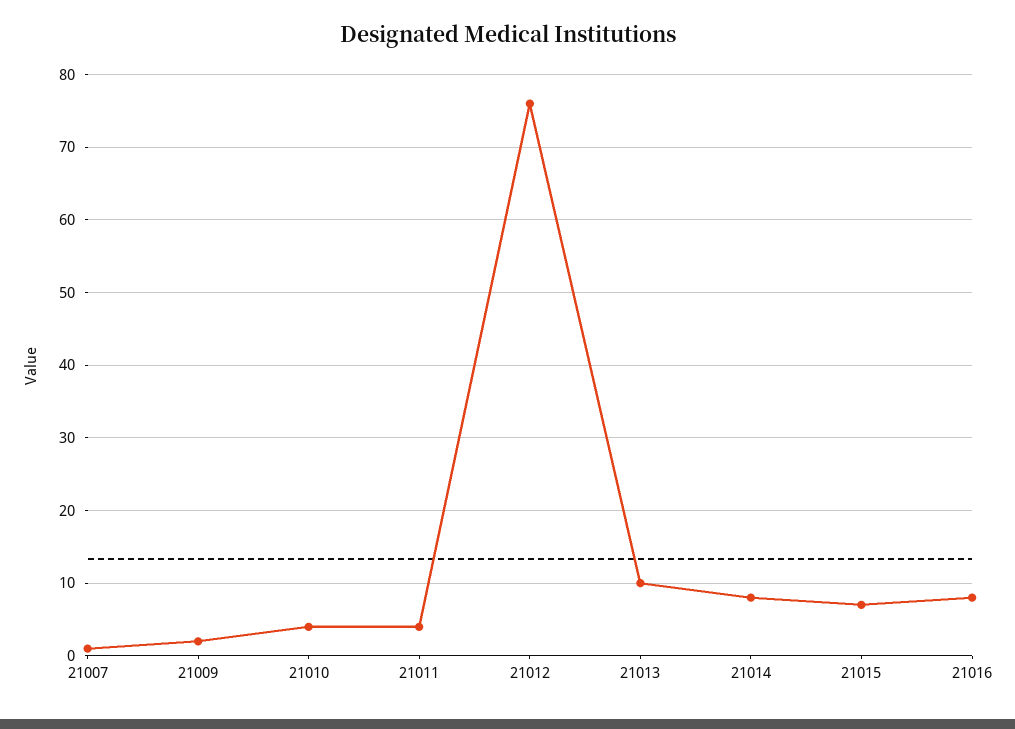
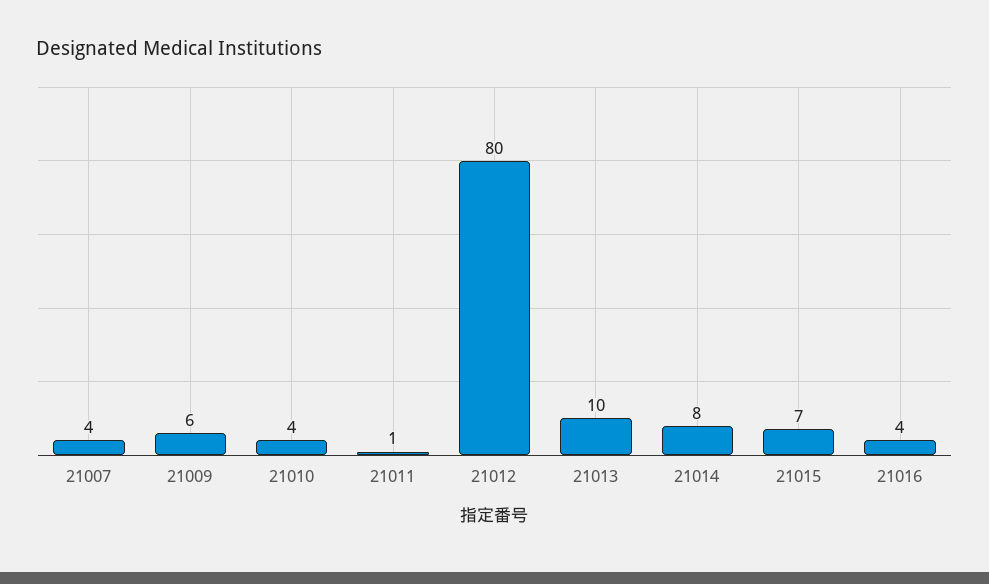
21007: 1 -> 4
21009: 2 -> 6
21011: 4 -> 1
21012: 76 -> 80
21016: 8 -> 4

